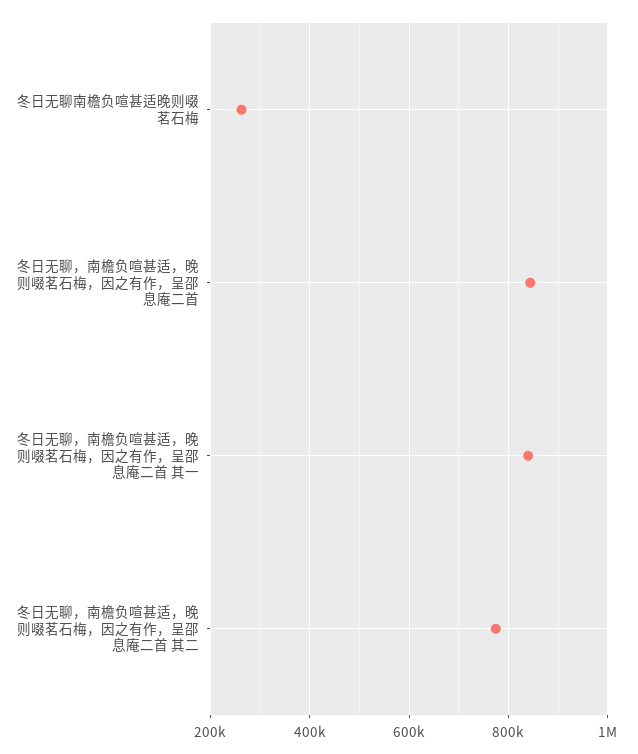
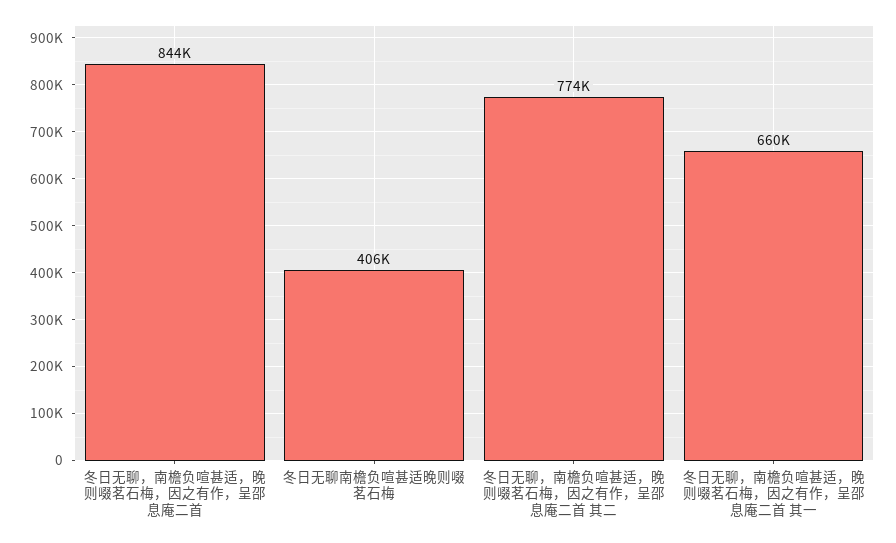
冬日无聊南檐负喧甚适晚则啜茗石梅: 260000 -> 406000
冬日无聊，南檐负喧甚适，晚则啜茗石梅，因之有作，呈邵息庵二首 其一: 840000 -> 660000

